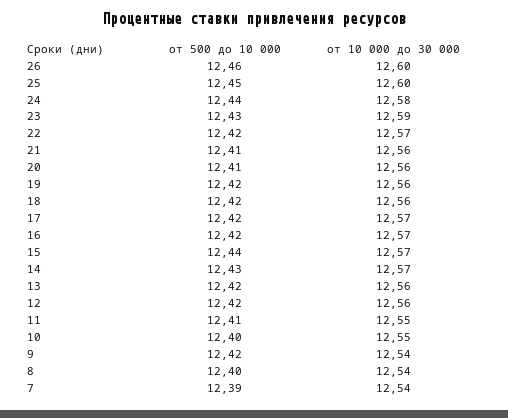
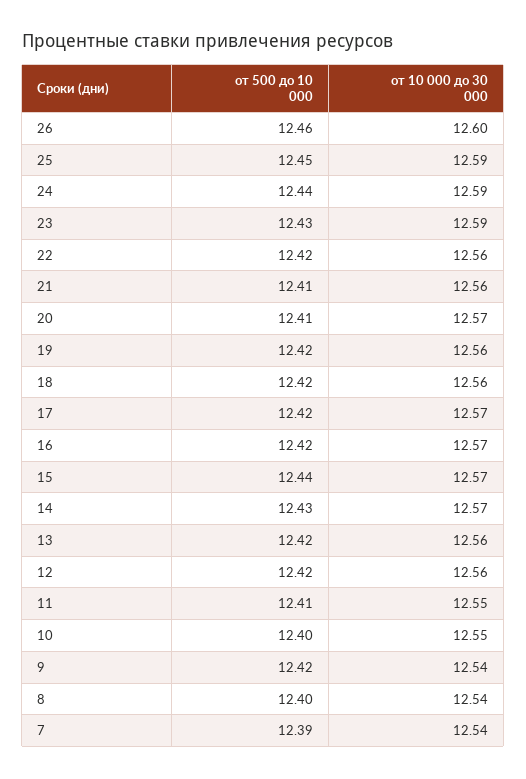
от 10 000 до 30 000, 25: 12.6 -> 12.59
от 10 000 до 30 000, 24: 12.58 -> 12.59
от 10 000 до 30 000, 22: 12.57 -> 12.56
от 10 000 до 30 000, 20: 12.56 -> 12.57

